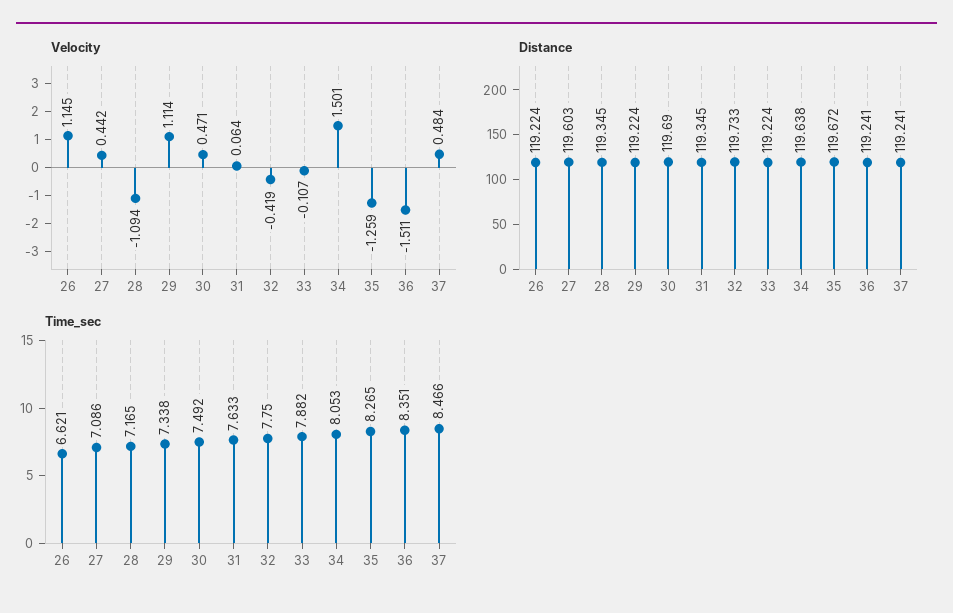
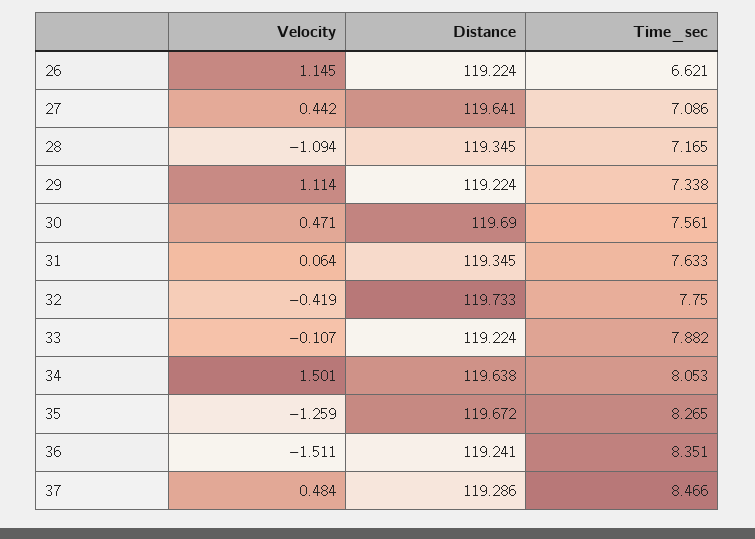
Distance, 27: 119.603 -> 119.641
Distance, 37: 119.241 -> 119.286
Time_sec, 30: 7.492 -> 7.561

